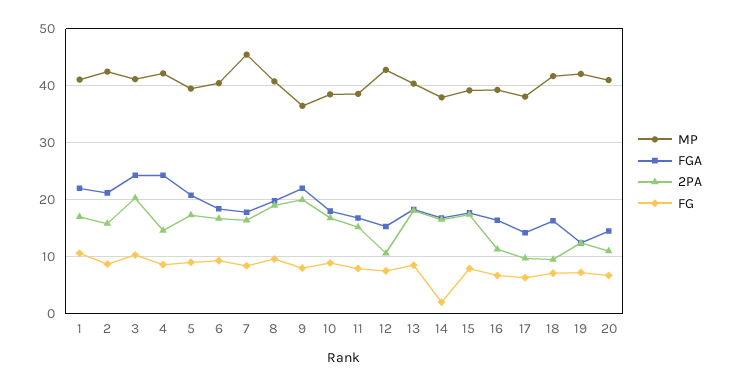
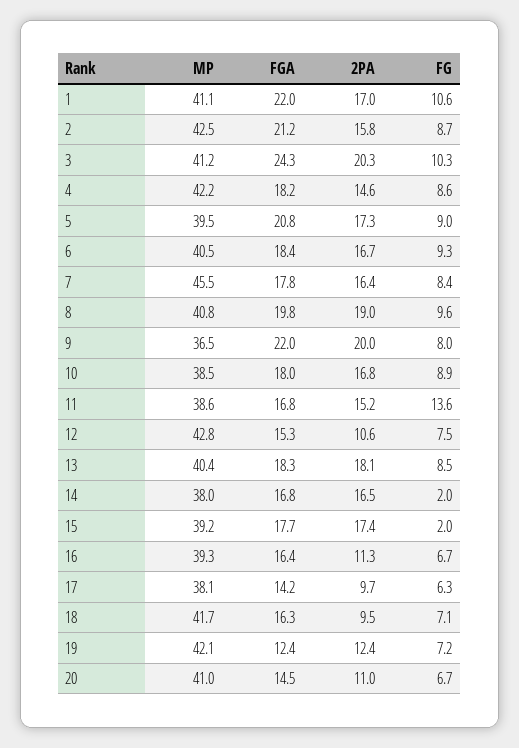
FGA, 4: 24 -> 18.2
FG, 11: 8 -> 13.6
FG, 15: 8 -> 2

